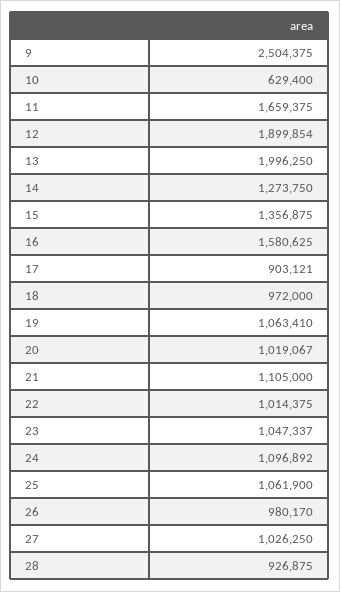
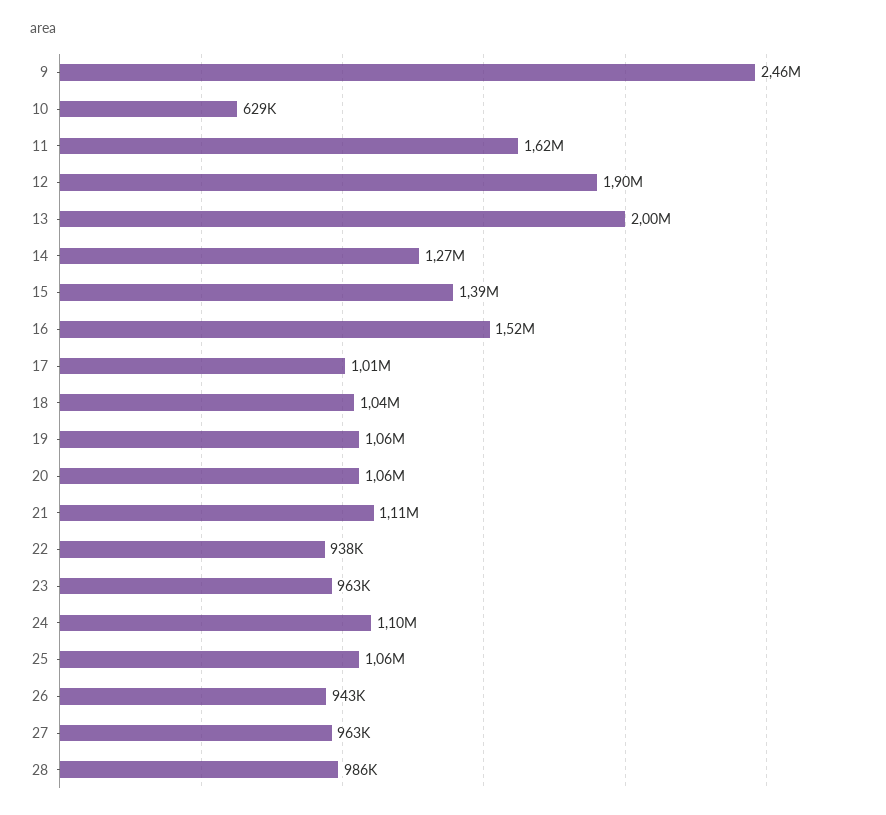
9: 2504375 -> 2460000
11: 1659375 -> 1620000
15: 1356875 -> 1390000
16: 1580625 -> 1520000
17: 903121 -> 1010000
18: 972000 -> 1040000
20: 1019067 -> 1060000
22: 1014375 -> 938000
23: 1047337 -> 963000
26: 980170 -> 943000
27: 1026250 -> 963000
28: 926875 -> 986000

